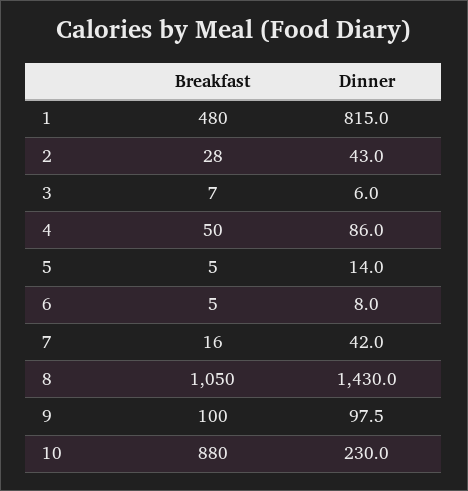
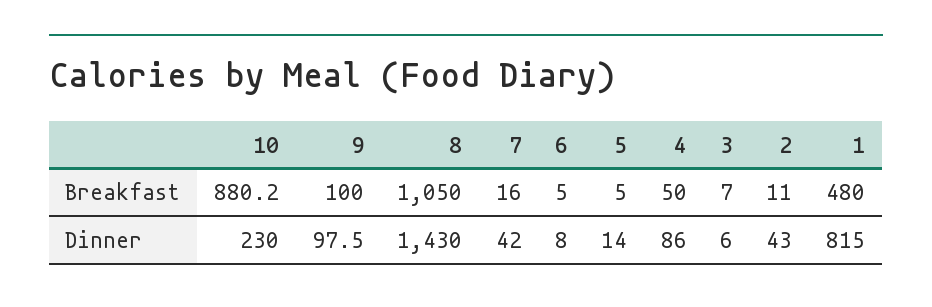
Breakfast, 2: 28 -> 11
Breakfast, 10: 880 -> 880.2

